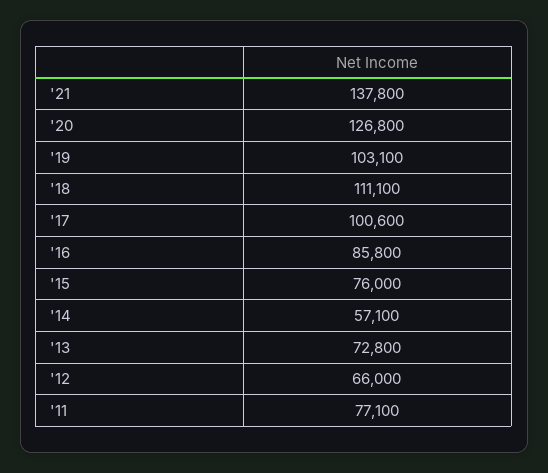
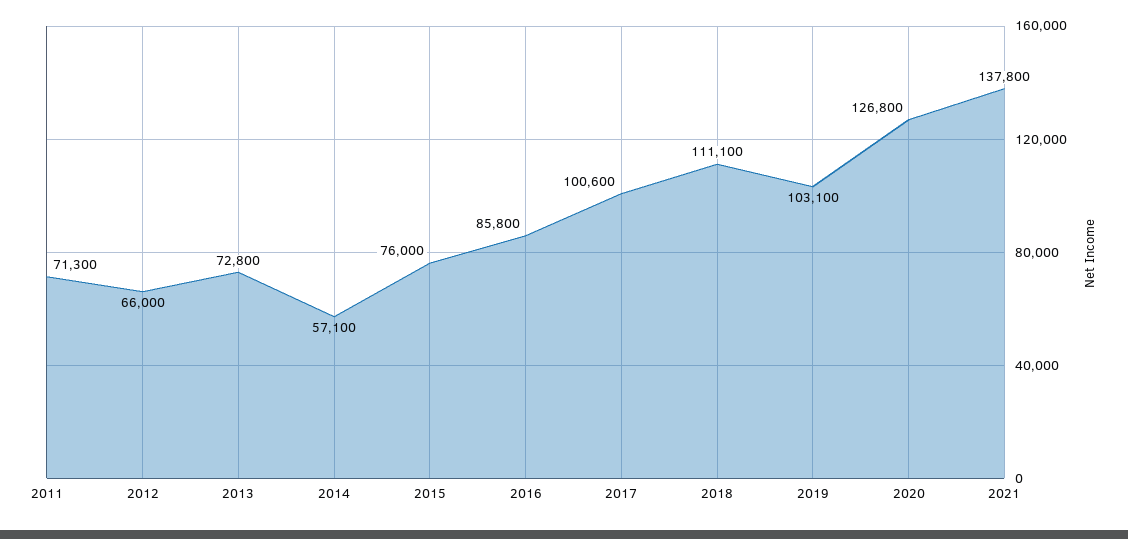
'11: 77100 -> 71300

